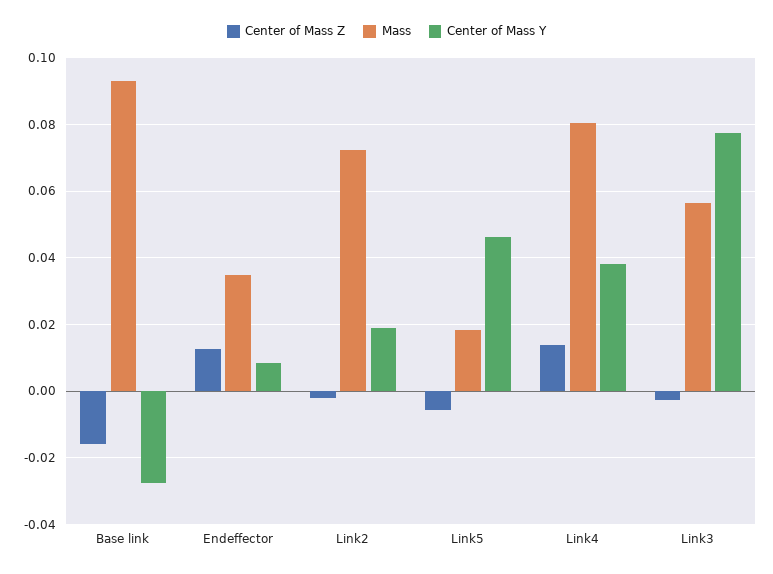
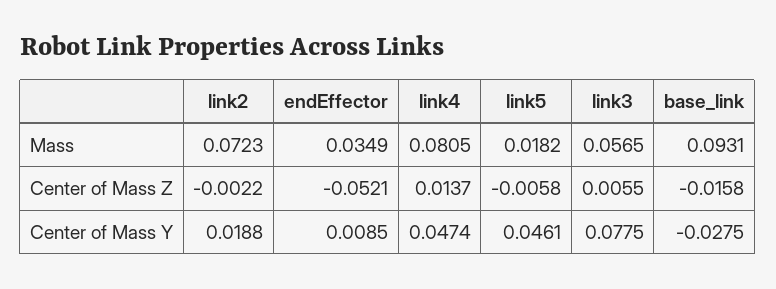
Center of Mass Z, Endeffector: 0.012 -> -0.0521
Center of Mass Y, Link4: 0.038 -> 0.0474
Center of Mass Z, Link3: -0.002 -> 0.0055

